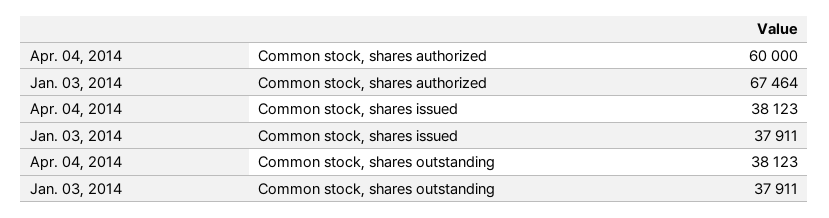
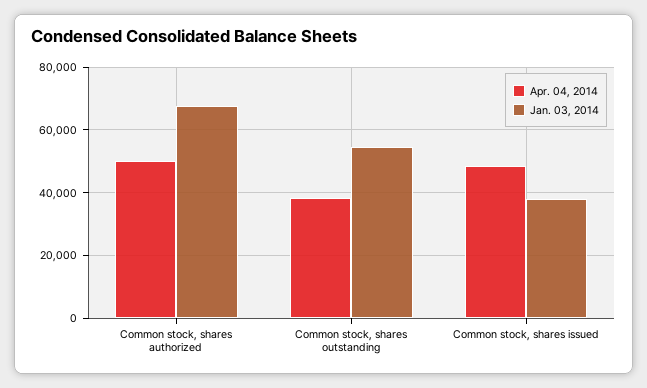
Apr. 04, 2014, Common stock, shares authorized: 60000 -> 50000
Apr. 04, 2014, Common stock, shares issued: 38123 -> 48000
Jan. 03, 2014, Common stock, shares outstanding: 37911 -> 54000

